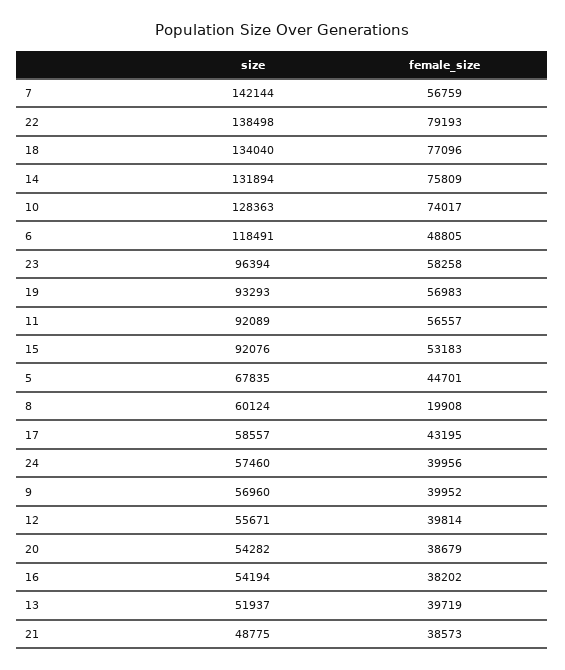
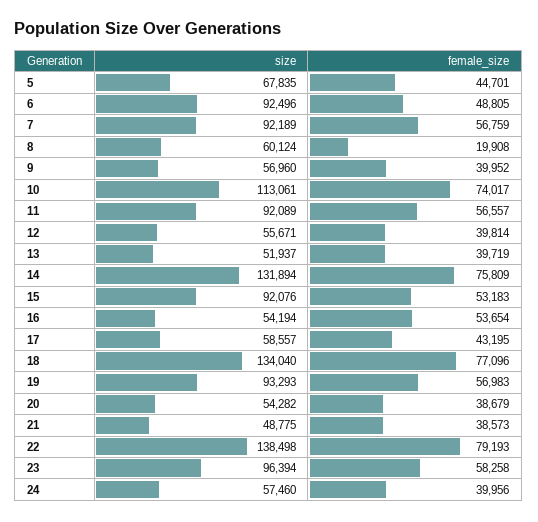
size, 7: 142144 -> 92189
size, 10: 128363 -> 113061
size, 6: 118491 -> 92496
female_size, 16: 38202 -> 53654

